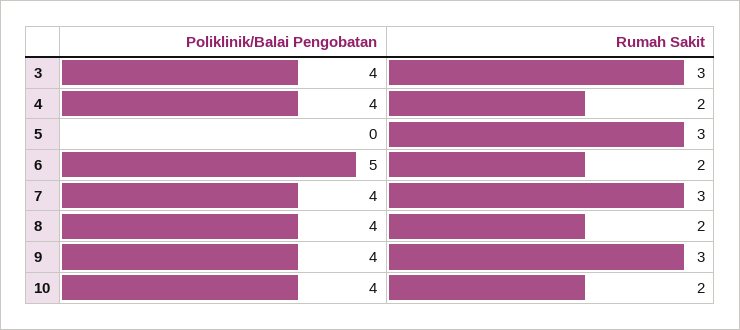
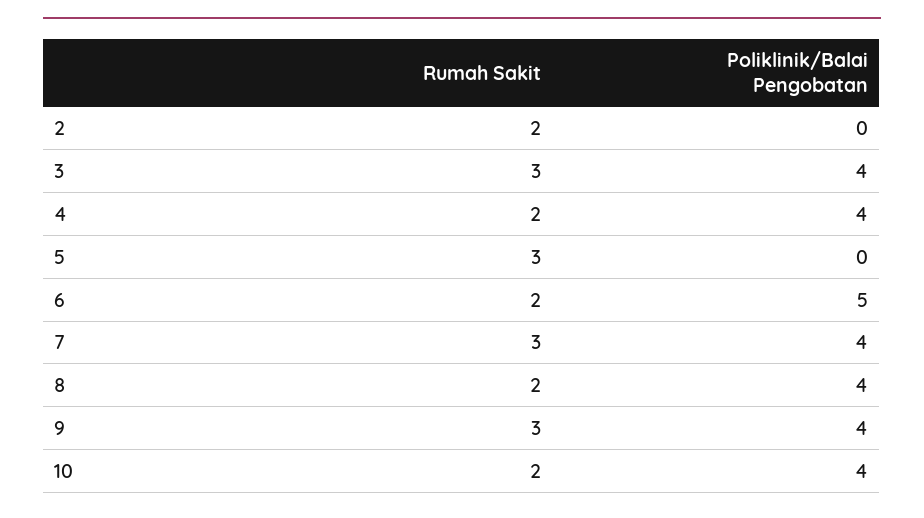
Rumah Sakit, 2: none -> 2
Poliklinik/Balai Pengobatan, 2: none -> 0

